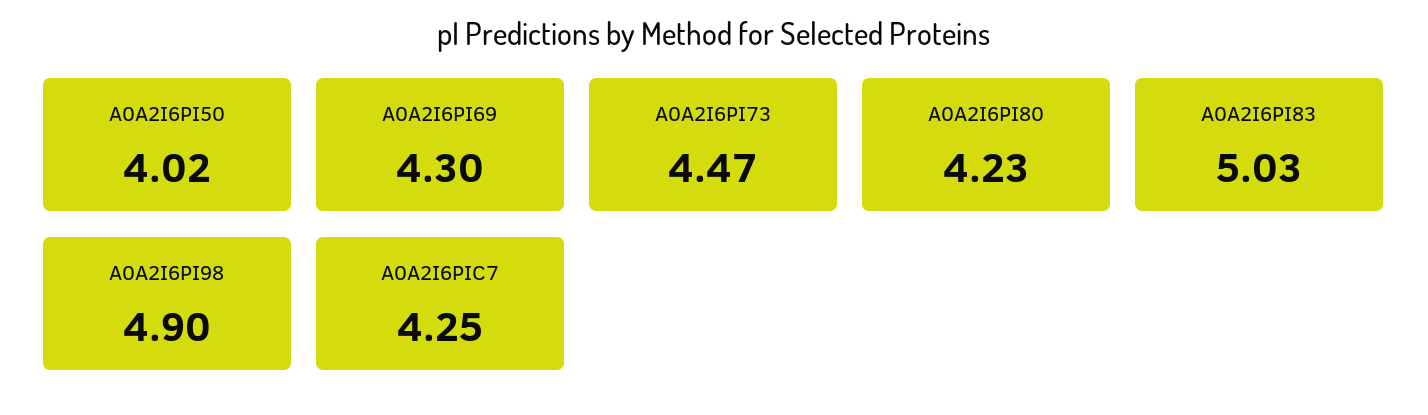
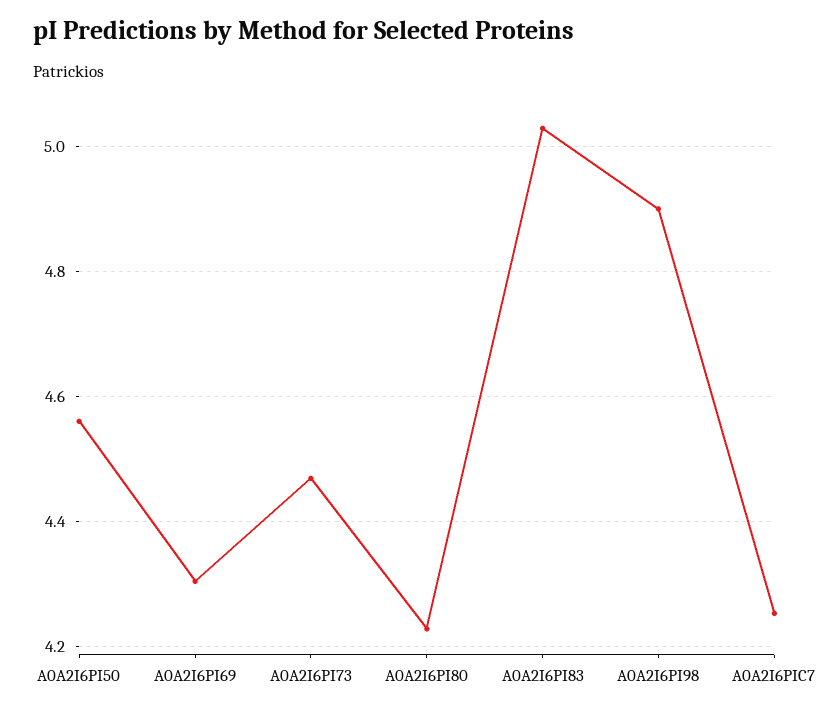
A0A2I6PI50: 4.02 -> 4.56

